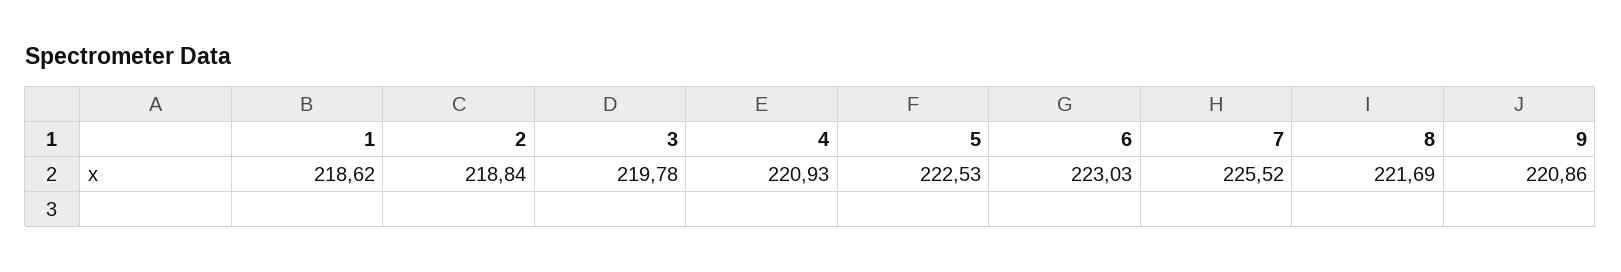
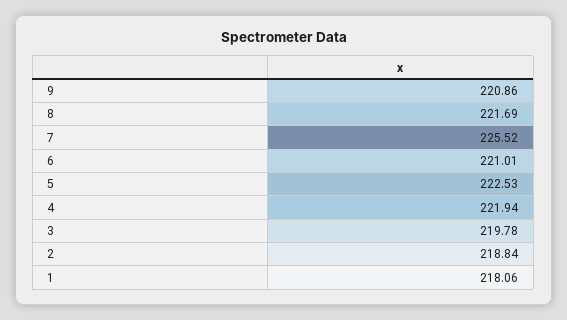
1: 218.62 -> 218.06
4: 220.93 -> 221.94
6: 223.03 -> 221.01

